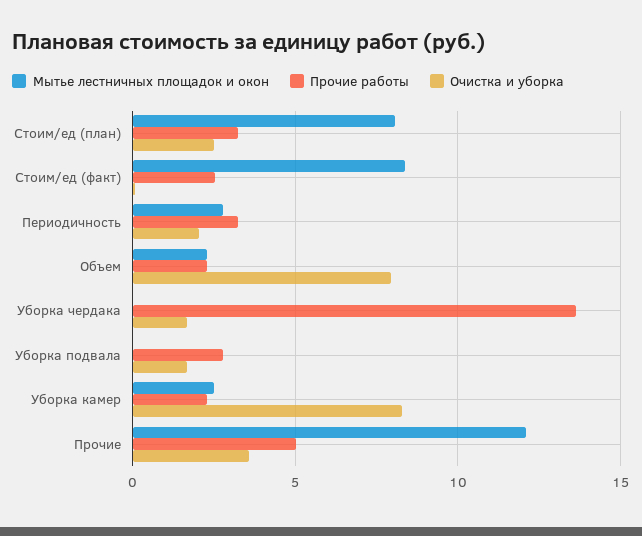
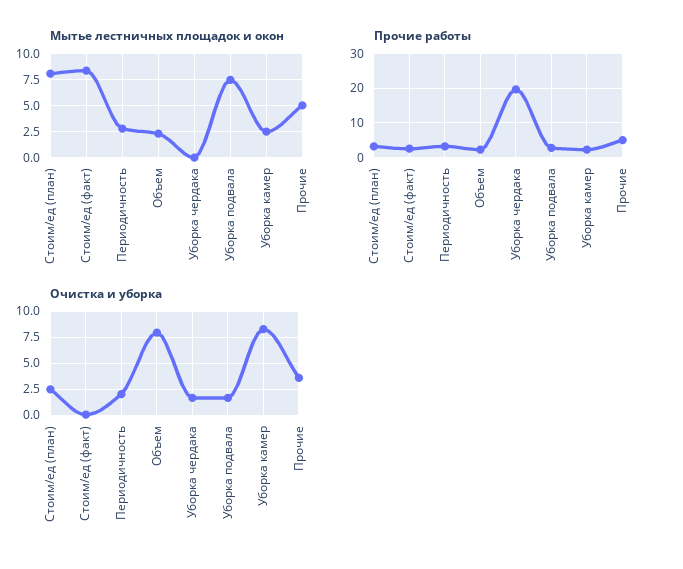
Прочие работы, Уборка чердака: 13.5 -> 20
Мытье лестничных площадок и окон, Уборка подвала: 0 -> 7.5
Мытье лестничных площадок и окон, Прочие: 12 -> 5

